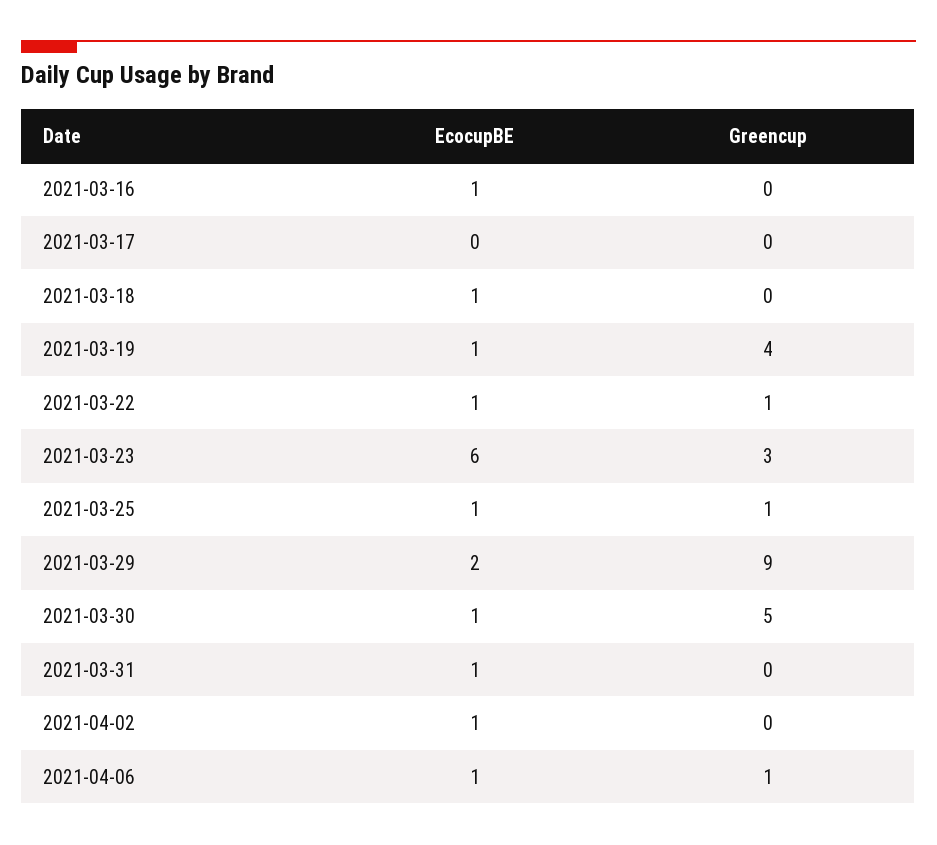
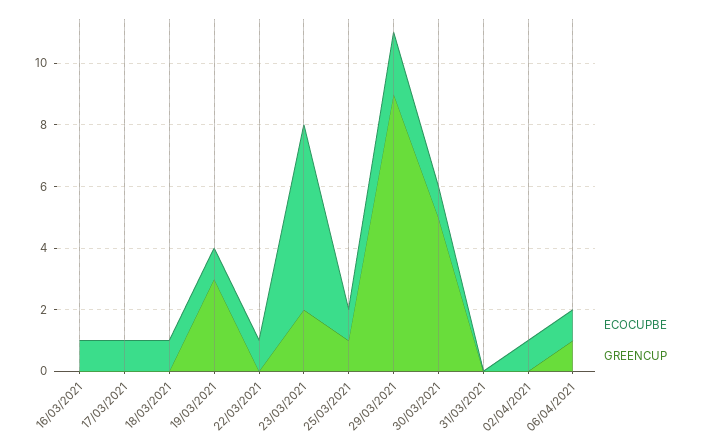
EcocupBE, 2021-03-17: 0 -> 1
Greencup, 2021-03-19: 4 -> 3
Greencup, 2021-03-22: 1 -> 0
Greencup, 2021-03-23: 3 -> 2
EcocupBE, 2021-03-31: 1 -> 0

